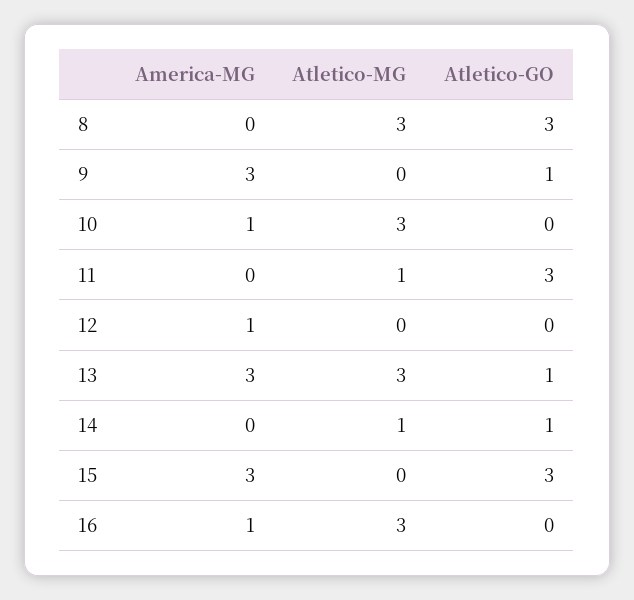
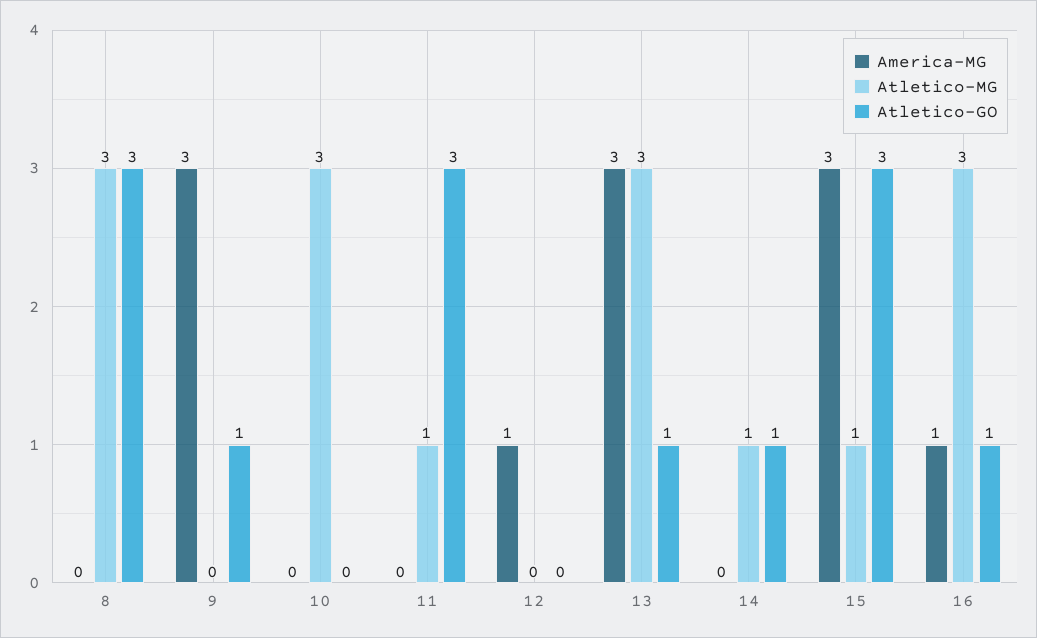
America-MG, 10: 1 -> 0
Atletico-MG, 15: 0 -> 1
Atletico-GO, 16: 0 -> 1

